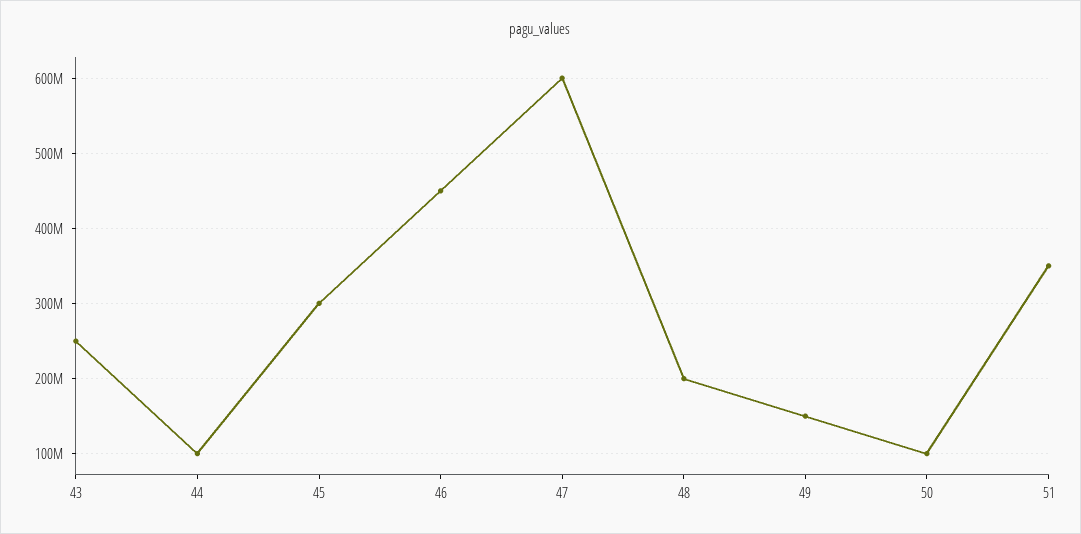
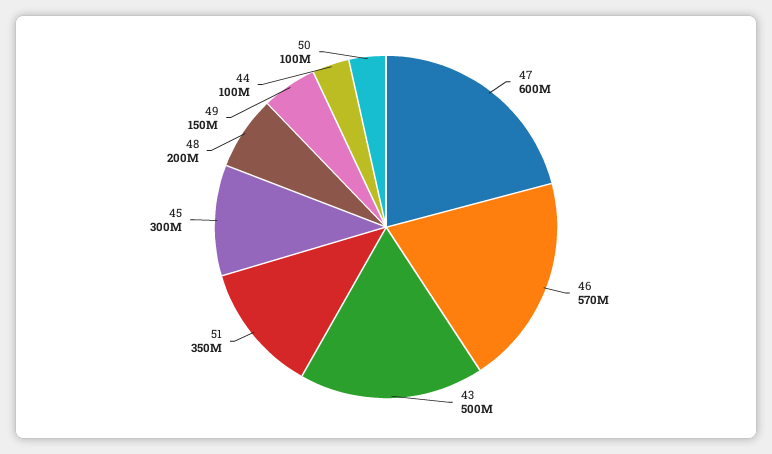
43: 250000000 -> 500000000
46: 450000000 -> 570000000

